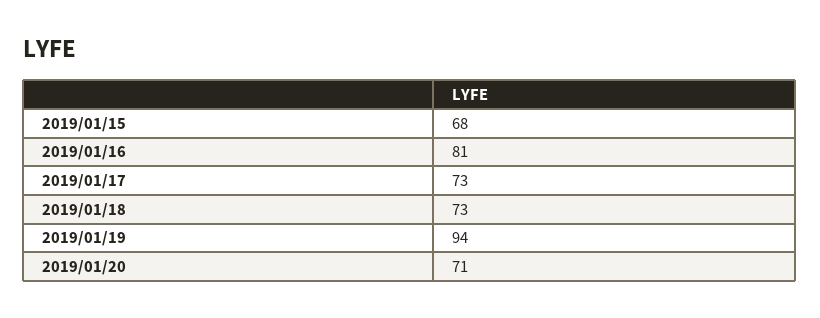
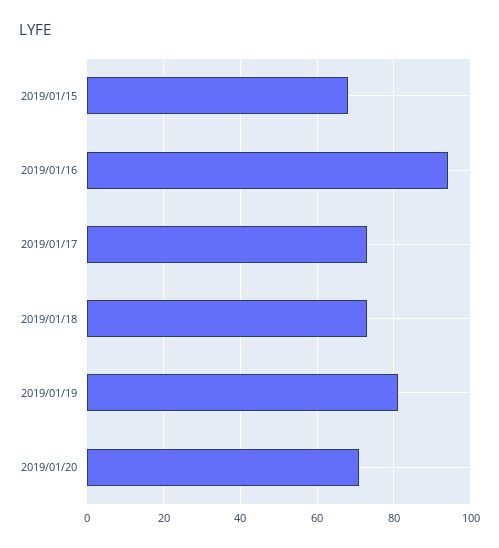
2019/01/16: 81 -> 95
2019/01/19: 94 -> 80

